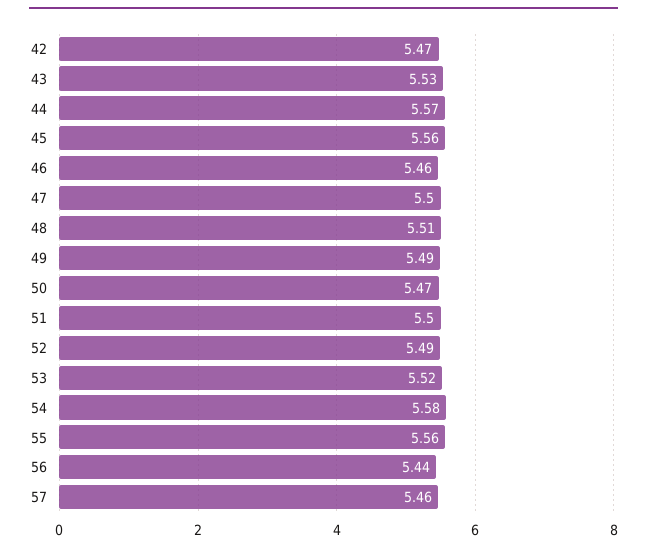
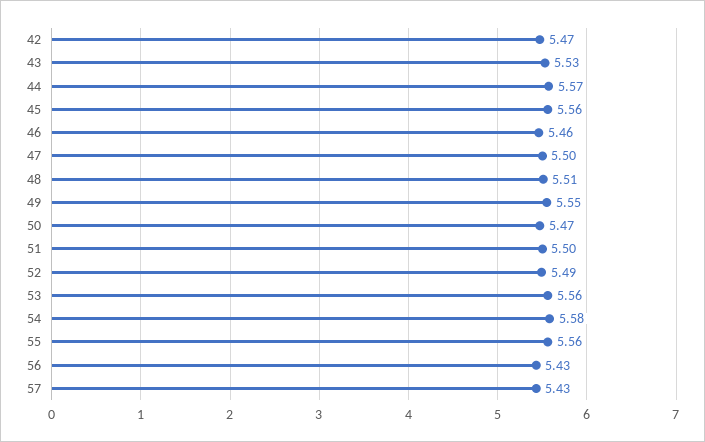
49: 5.49 -> 5.55
53: 5.52 -> 5.56
56: 5.44 -> 5.43
57: 5.46 -> 5.43

